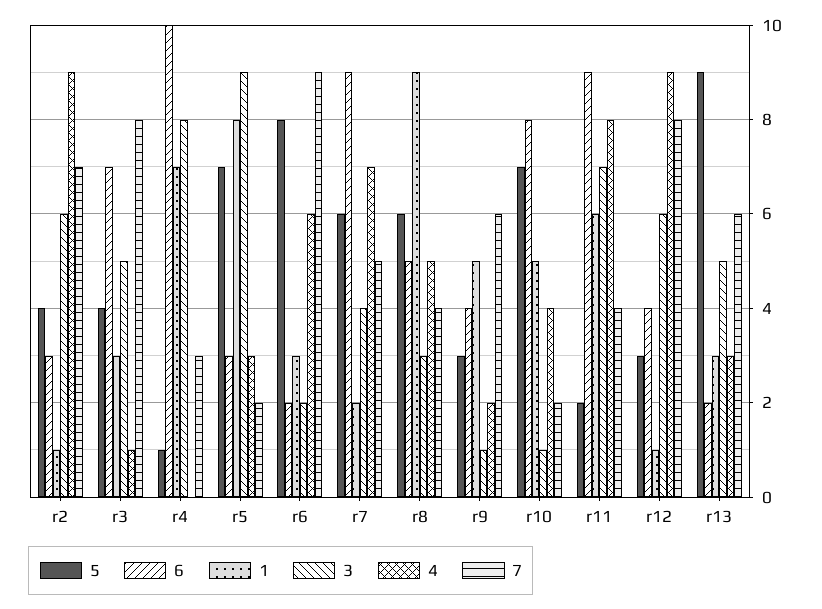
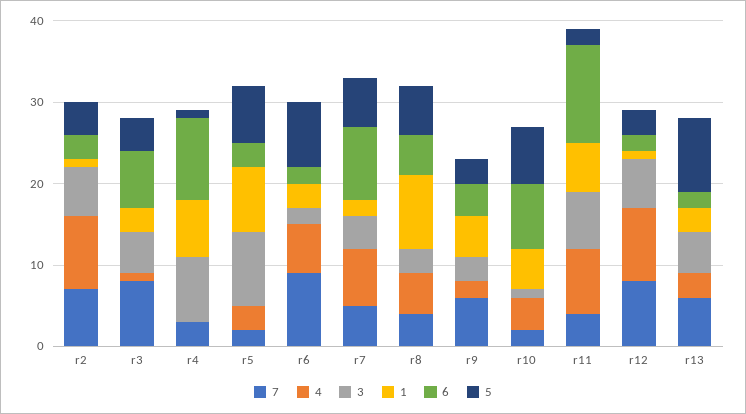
3, r9: 1 -> 3
6, r11: 9 -> 12
6, r12: 4 -> 2

